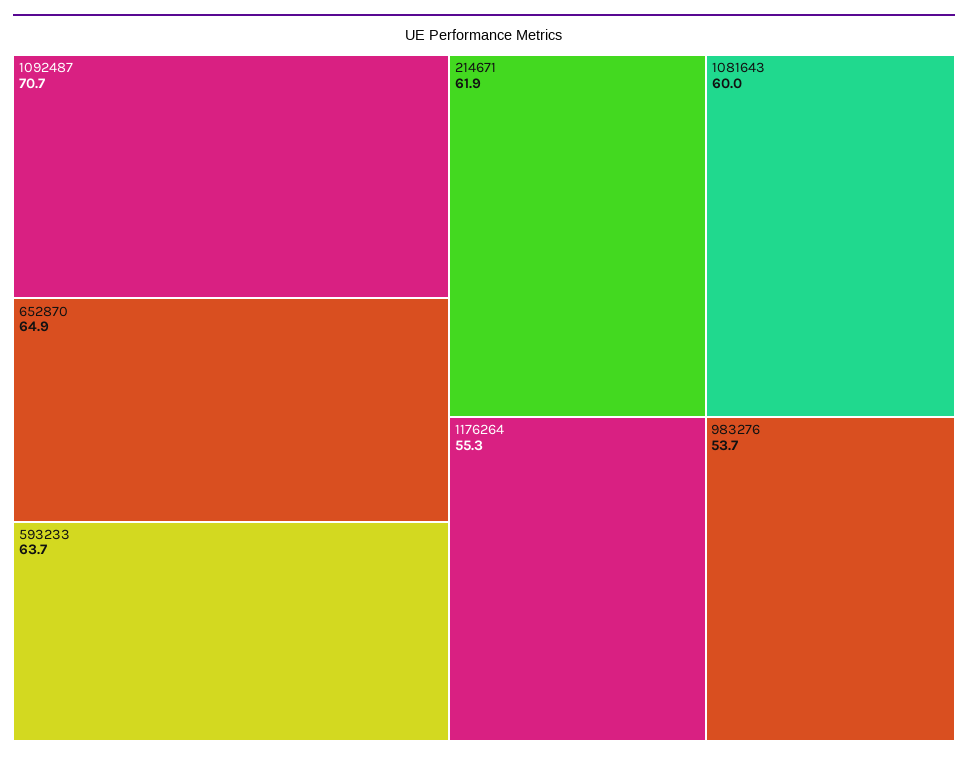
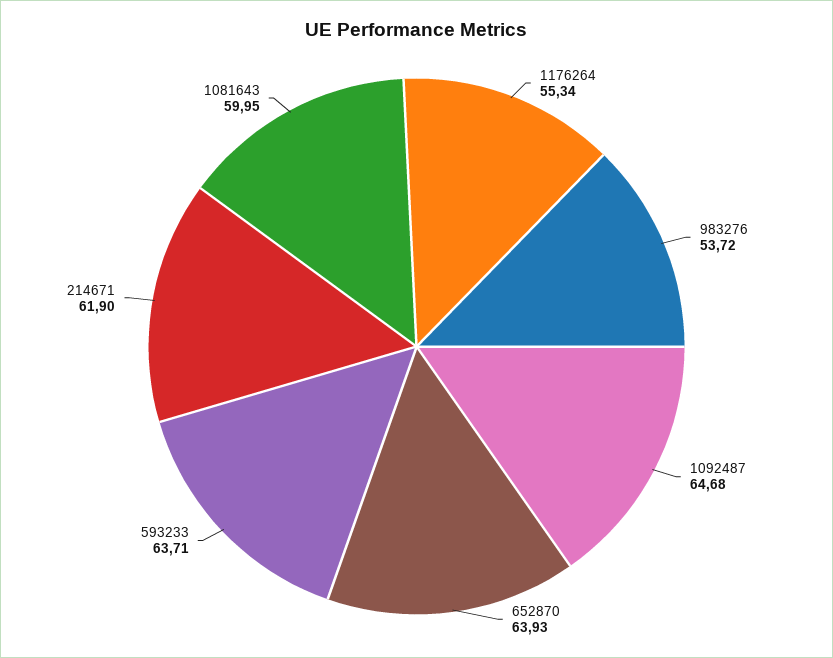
1092487: 70.7 -> 64.68
652870: 64.9 -> 63.93

